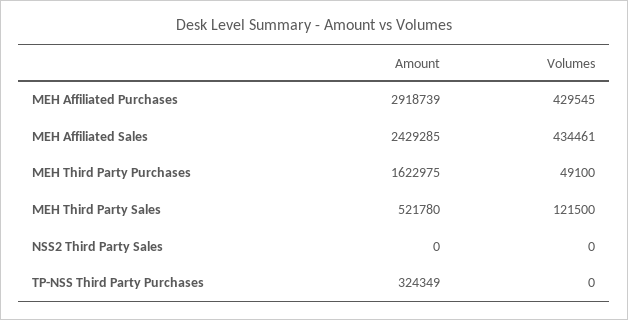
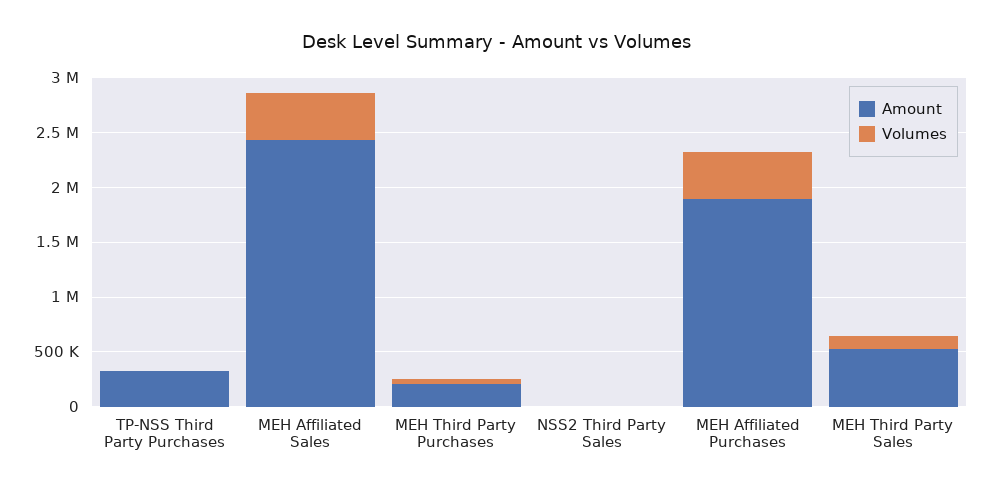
Amount, MEH Affiliated Purchases: 2918739 -> 1900000
Amount, MEH Third Party Purchases: 1622975 -> 200000

